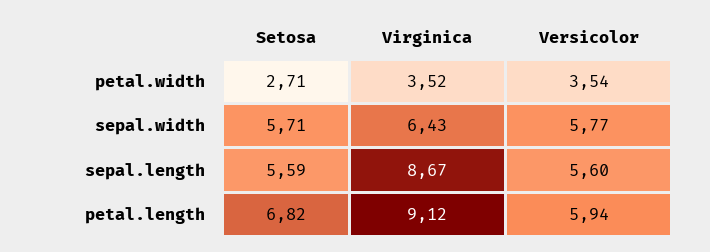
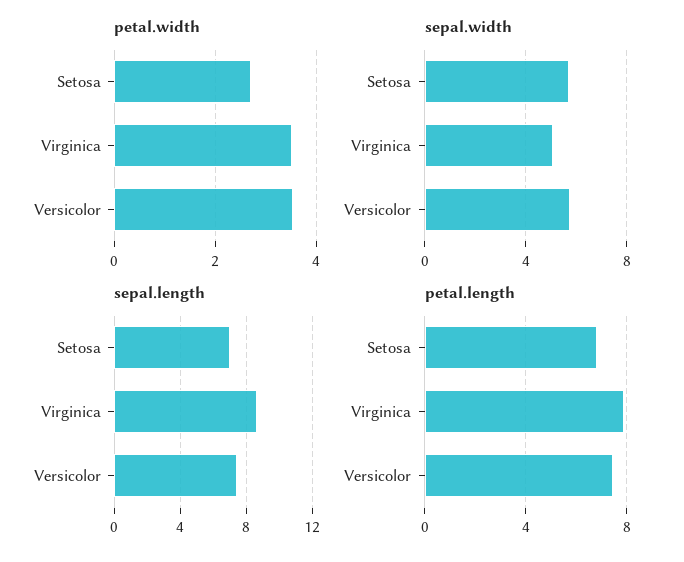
sepal.width, Virginica: 6.43 -> 5
sepal.length, Setosa: 5.59 -> 7
sepal.length, Versicolor: 5.6 -> 7.5
petal.length, Virginica: 9.12 -> 8
petal.length, Versicolor: 5.94 -> 7.5

